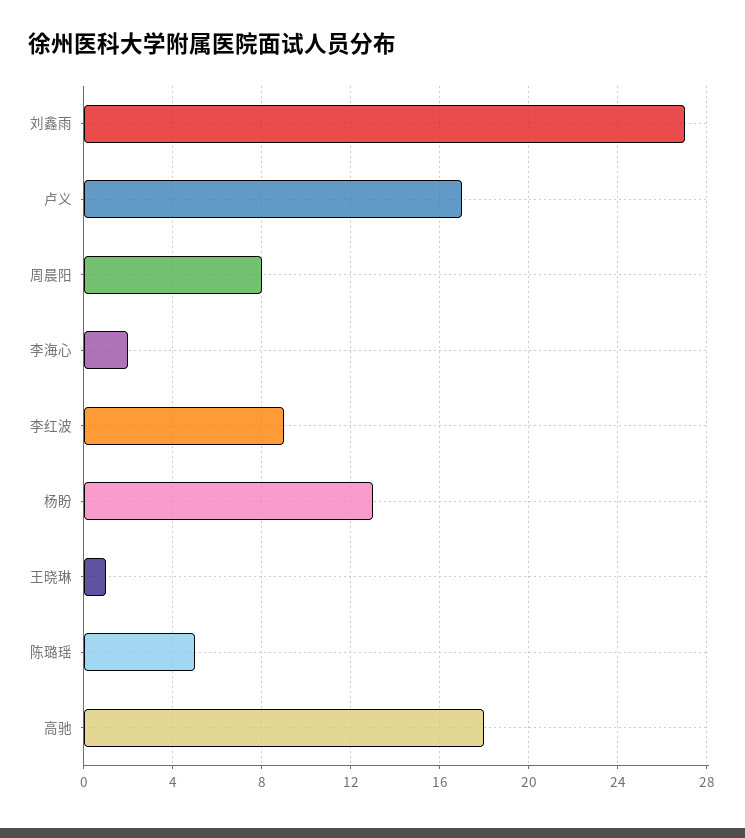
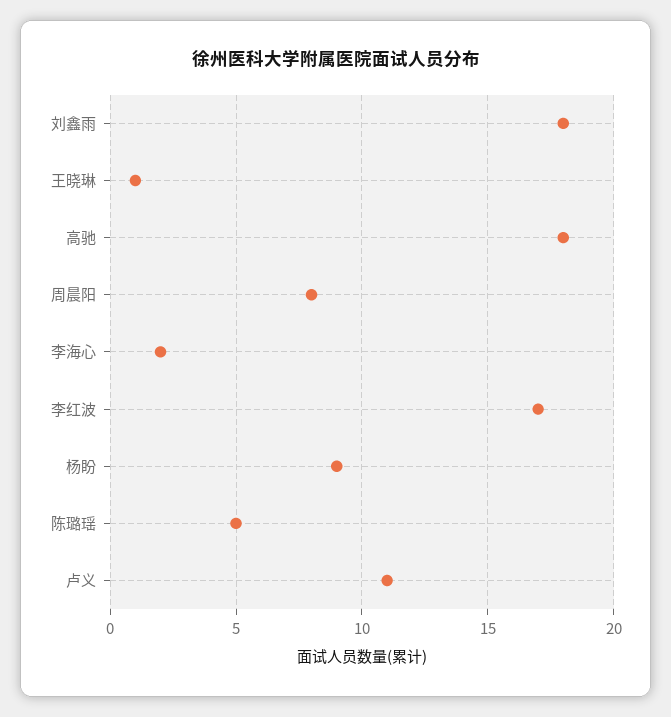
刘鑫雨: 27 -> 18
卢义: 17 -> 11
李红波: 9 -> 17
杨盼: 13 -> 9

